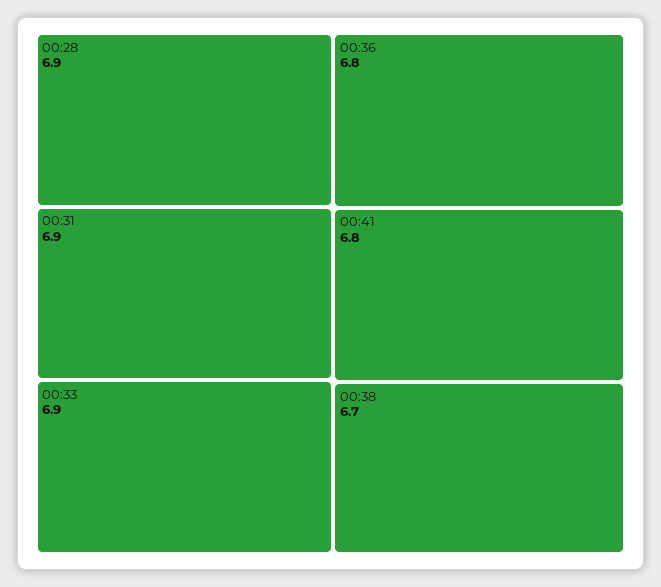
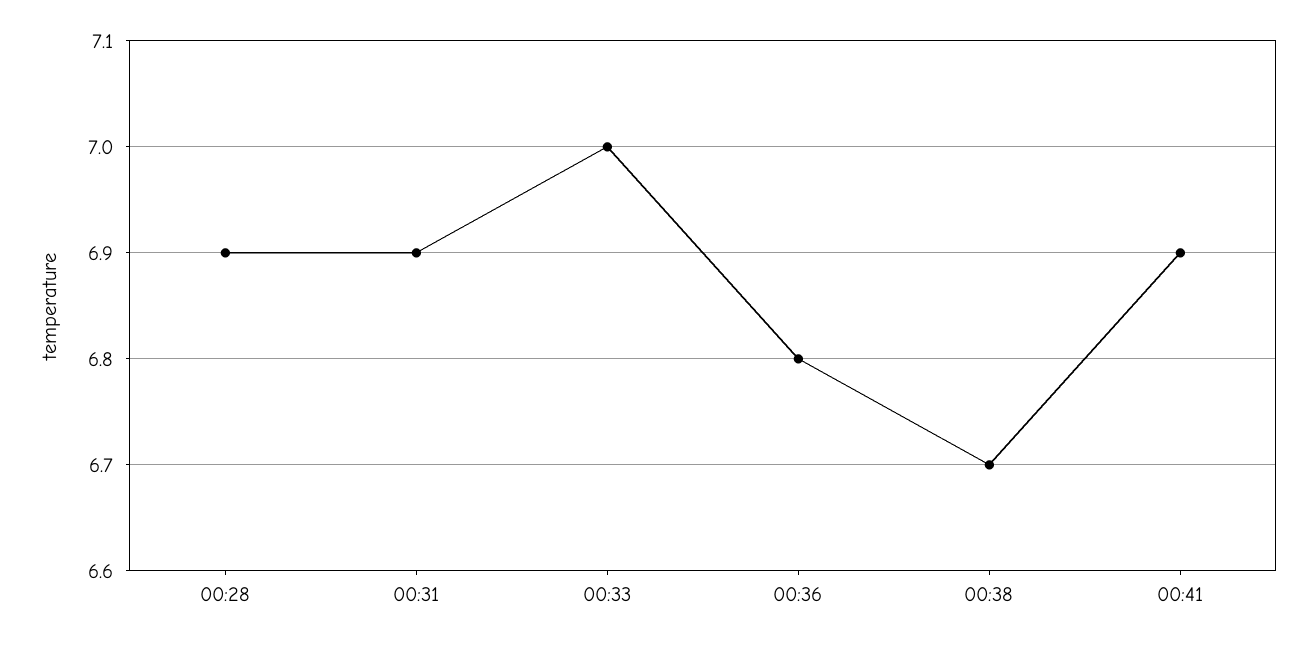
00:33: 6.9 -> 7
00:41: 6.8 -> 6.9

